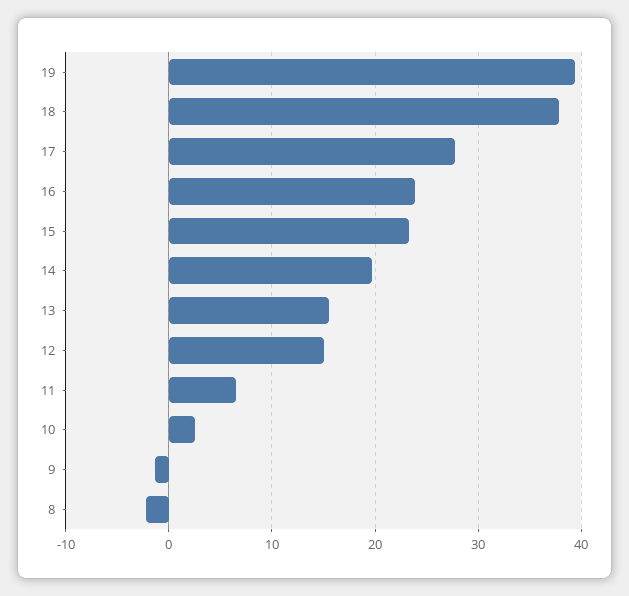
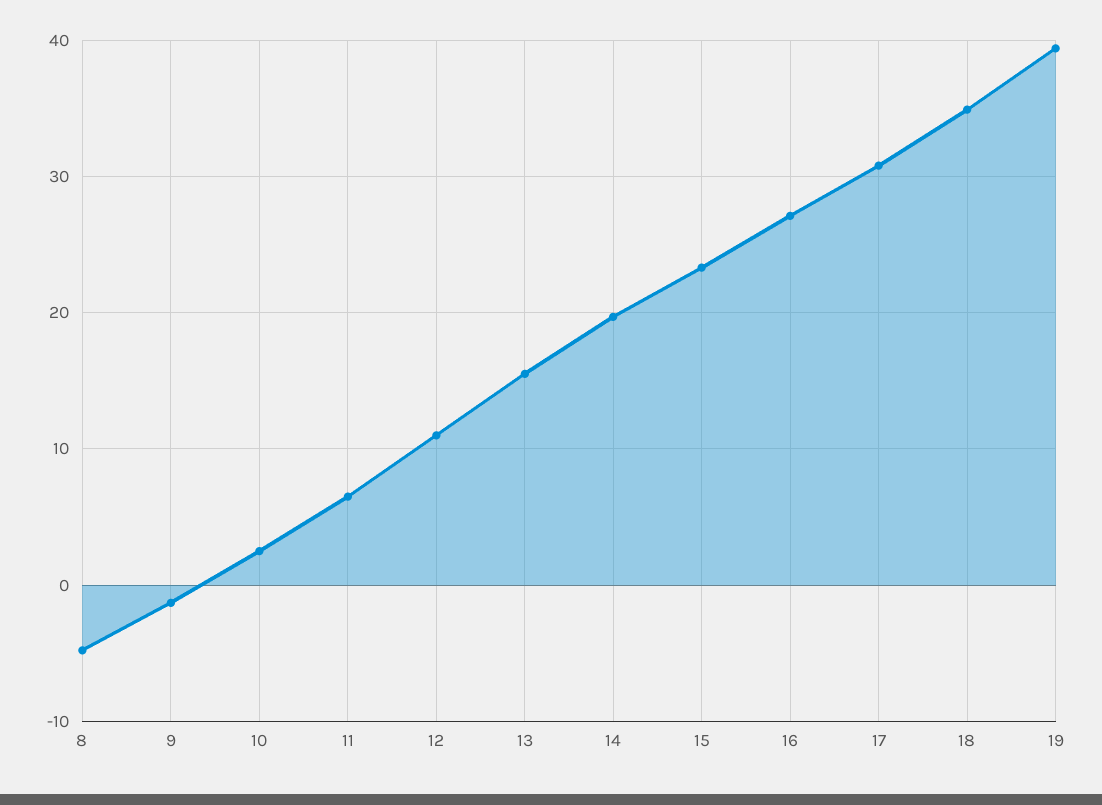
18: 38 -> 35
17: 28 -> 31
16: 24 -> 27
12: 15 -> 11
8: -2 -> -5

